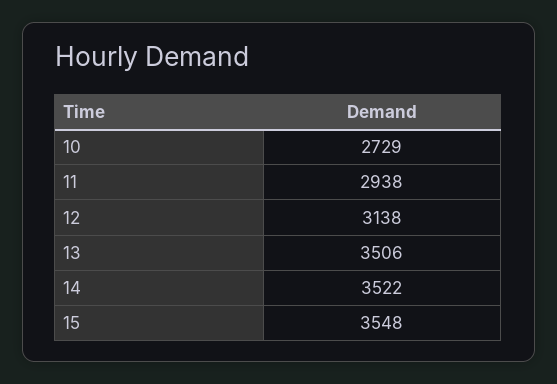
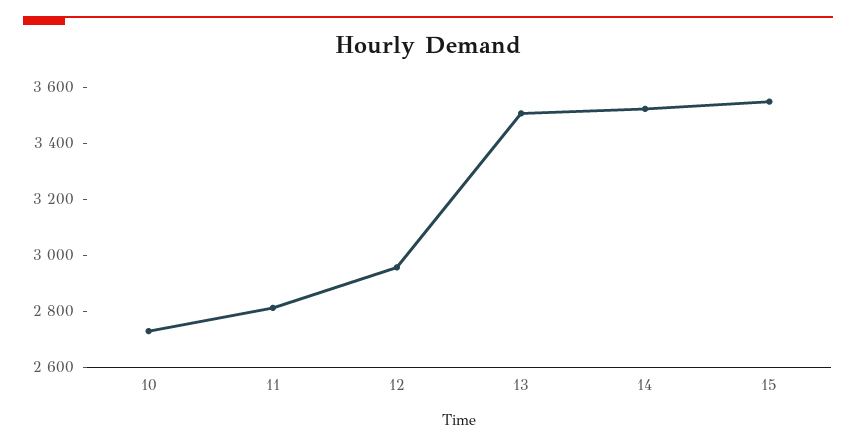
11: 2938 -> 2800
12: 3138 -> 2950

